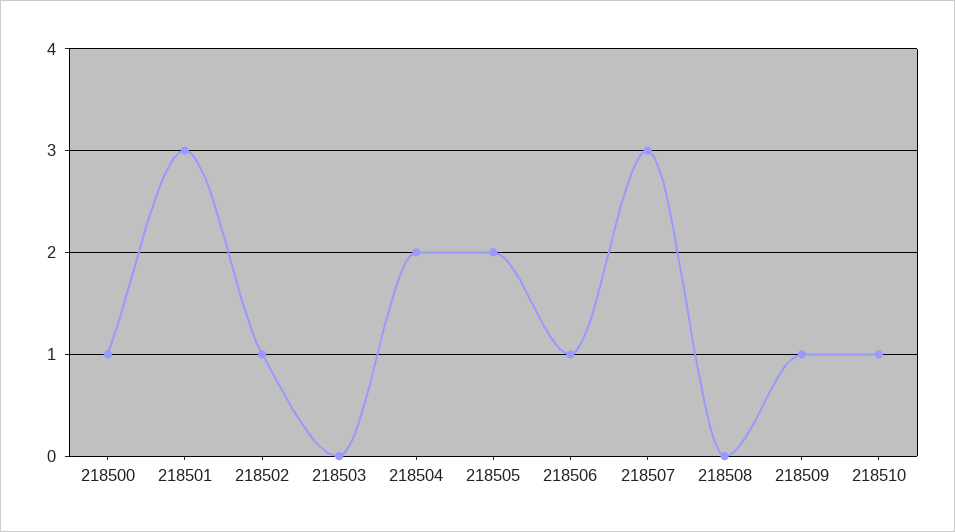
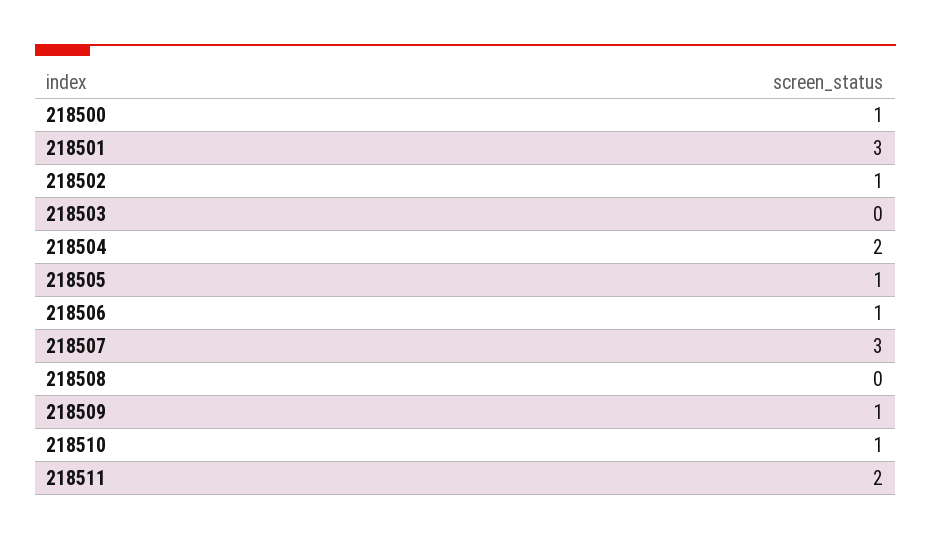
218505: 2 -> 1
218511: none -> 2

